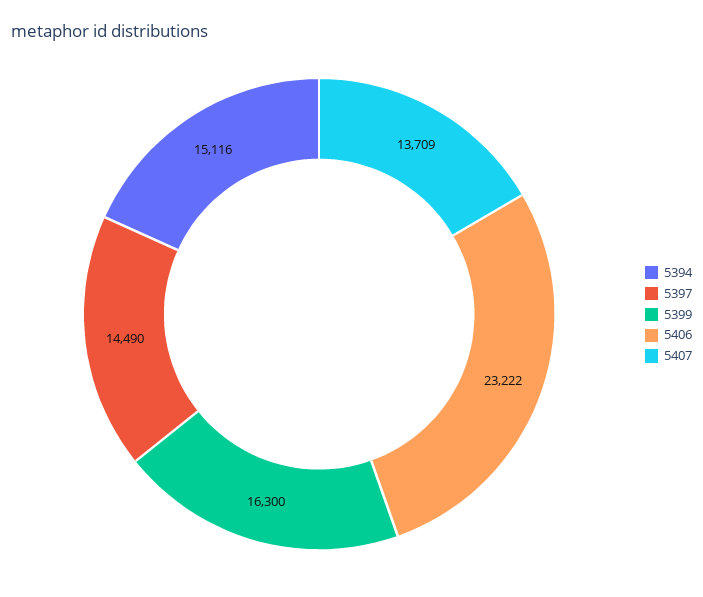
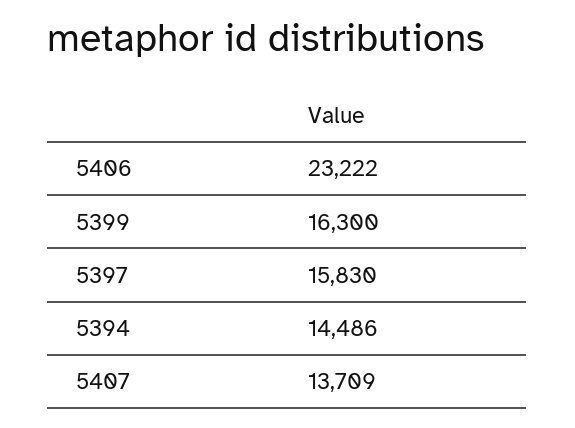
5394: 15116 -> 14486
5397: 14490 -> 15830

